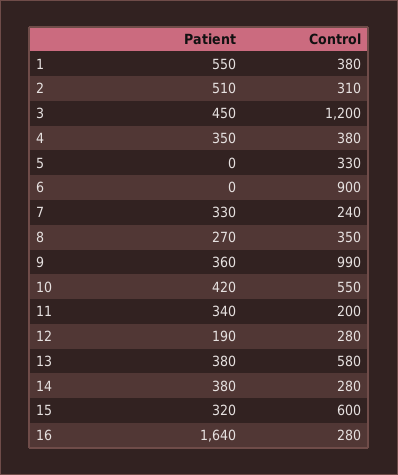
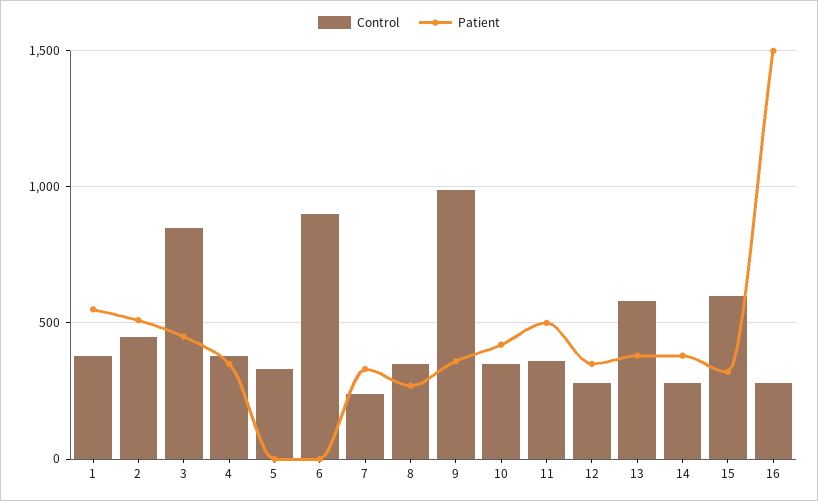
Control, 2: 310 -> 450
Control, 3: 1200 -> 850
Control, 10: 550 -> 350
Patient, 11: 340 -> 500
Control, 11: 200 -> 350
Patient, 12: 190 -> 350
Patient, 16: 1640 -> 1500

